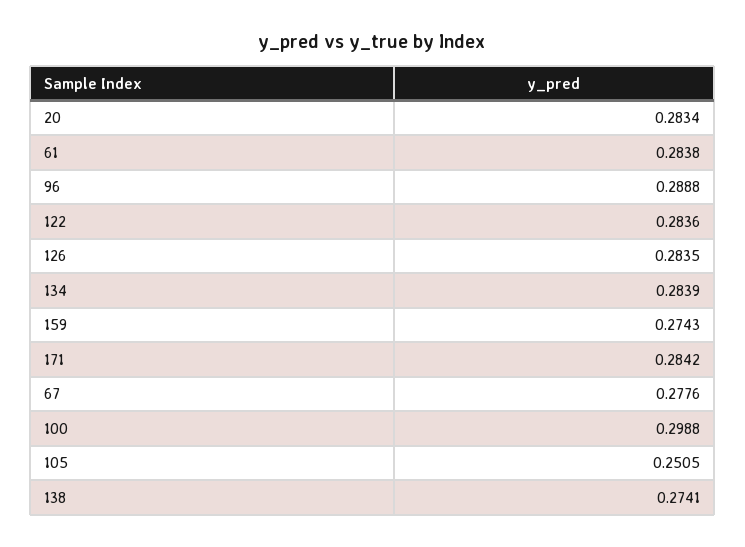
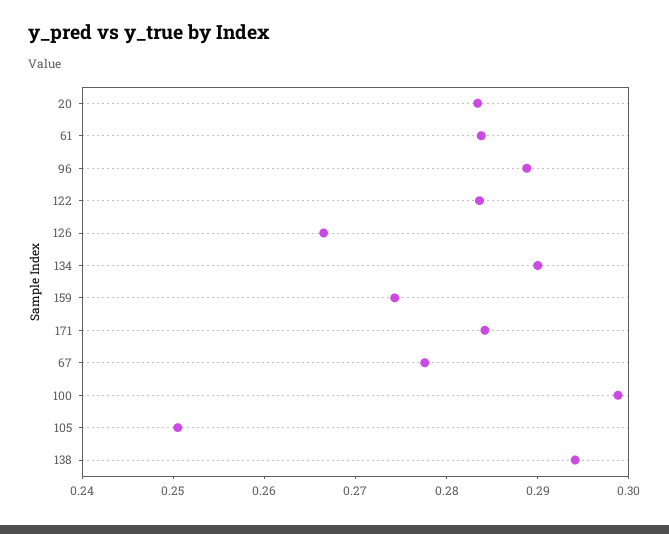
126: 0.2835 -> 0.266
134: 0.2839 -> 0.29
138: 0.2741 -> 0.294

